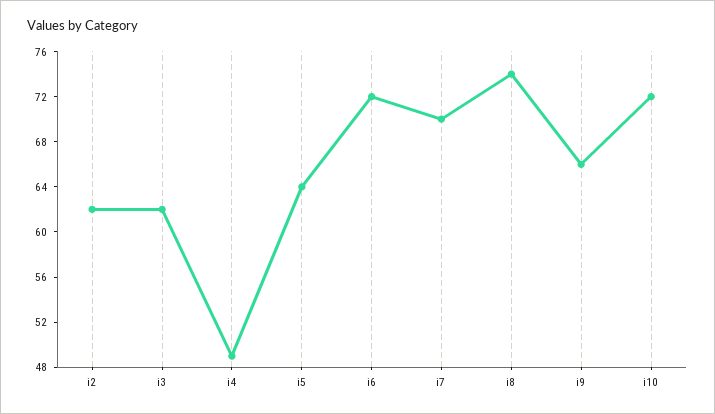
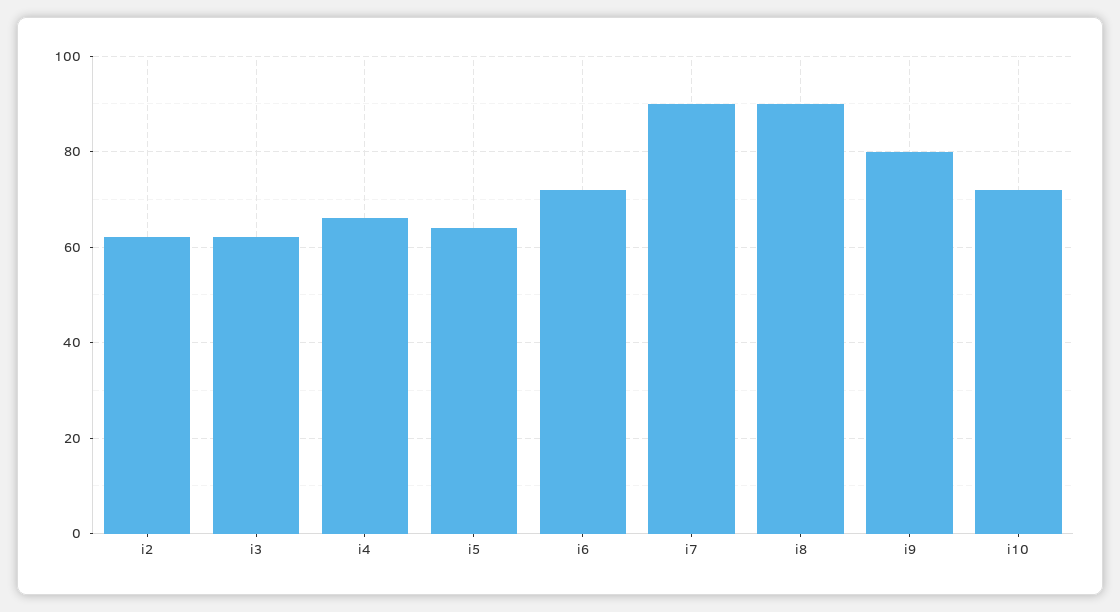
i4: 49 -> 65
i7: 70 -> 90
i8: 74 -> 90
i9: 66 -> 80

